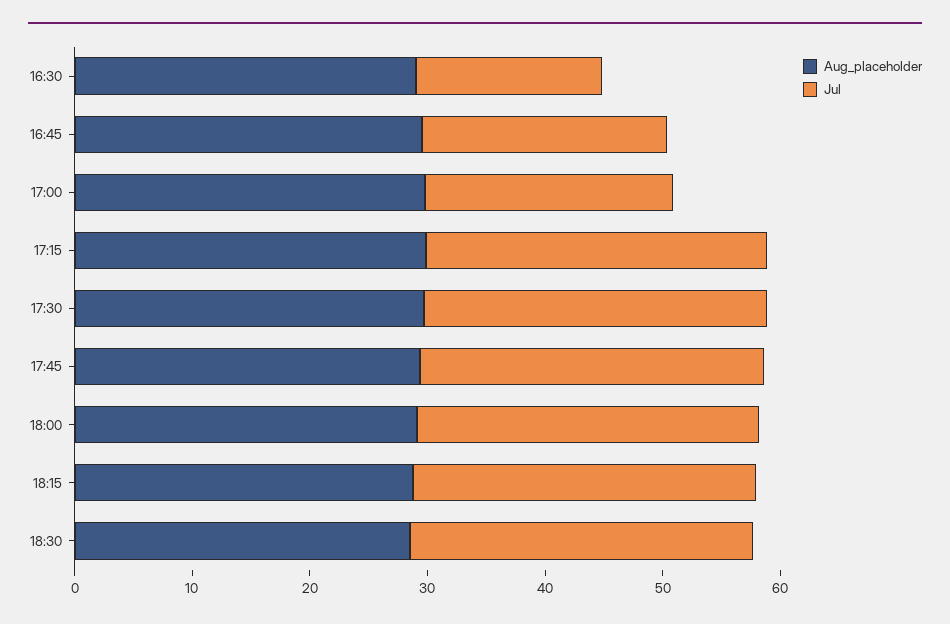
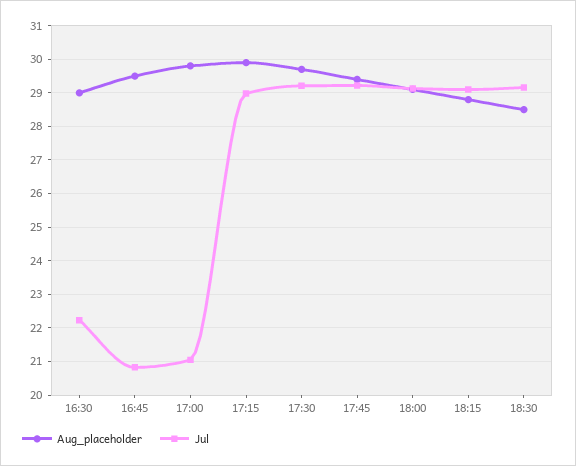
Jul, 16:30: 16 -> 22.2

